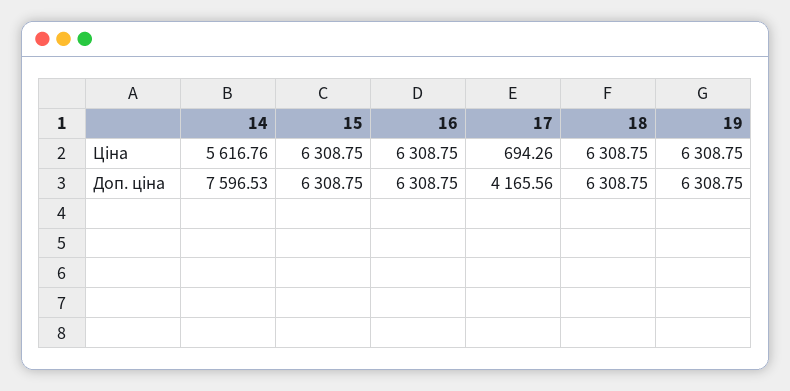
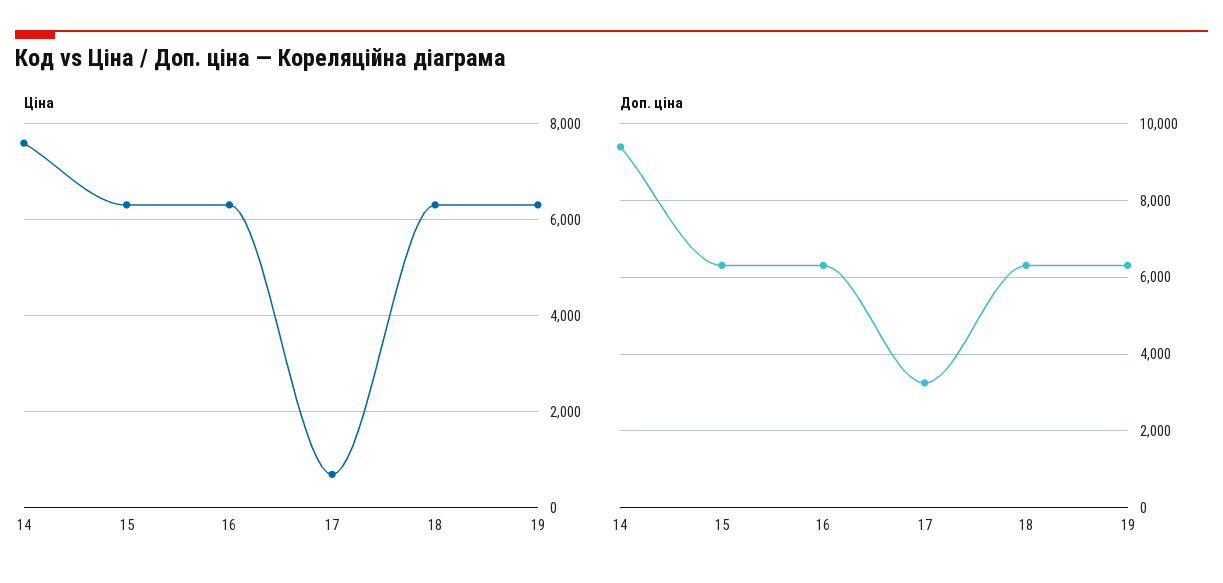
Ціна, 14: 5616.76 -> 7600
Доп. ціна, 14: 7596.53 -> 9400
Доп. ціна, 17: 4165.56 -> 3200

